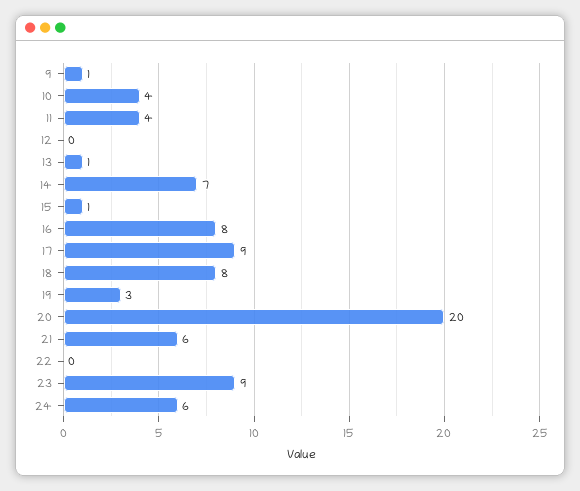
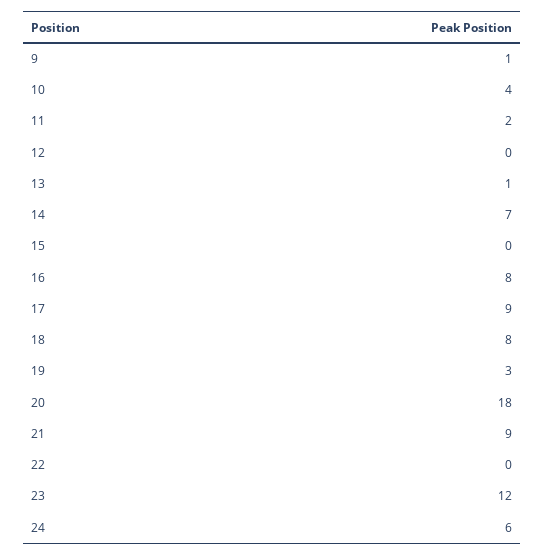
11: 4 -> 2
15: 1 -> 0
20: 20 -> 18
21: 6 -> 9
23: 9 -> 12

